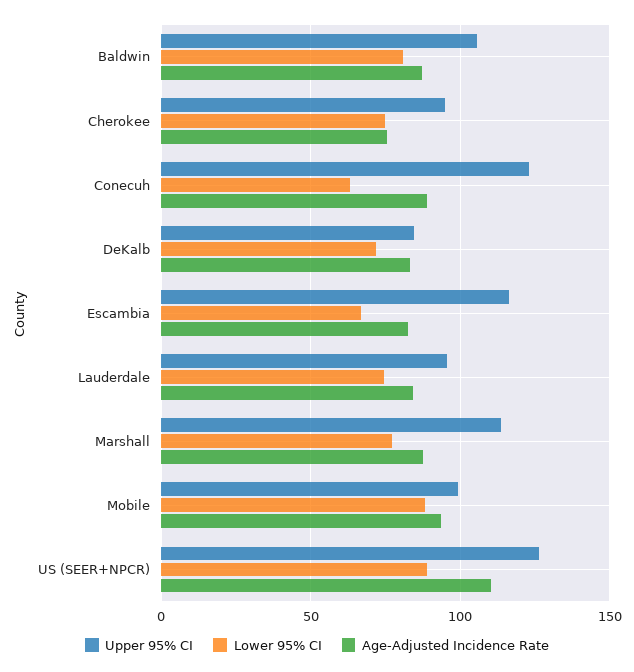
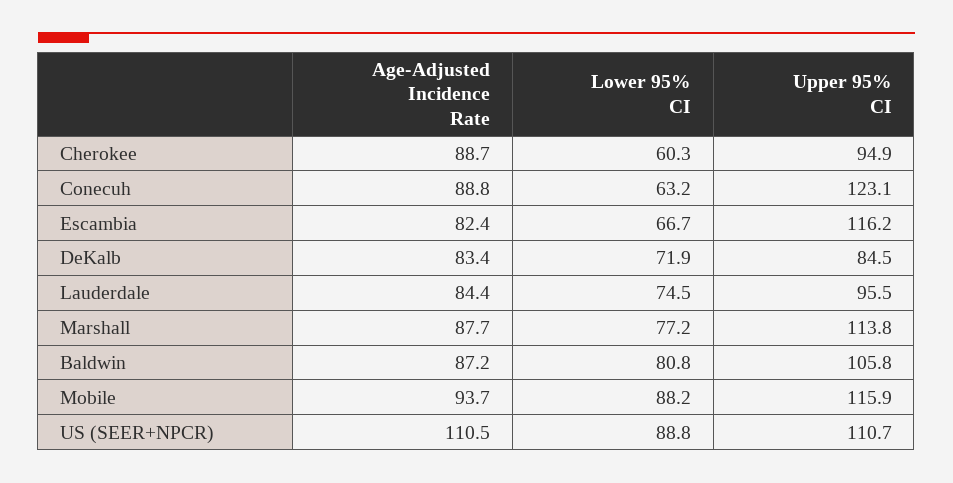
Lower 95% CI, Cherokee: 75 -> 60.3
Age-Adjusted Incidence Rate, Cherokee: 75 -> 88.7
Upper 95% CI, Mobile: 100 -> 115.9
Upper 95% CI, US (SEER+NPCR): 125 -> 110.7

